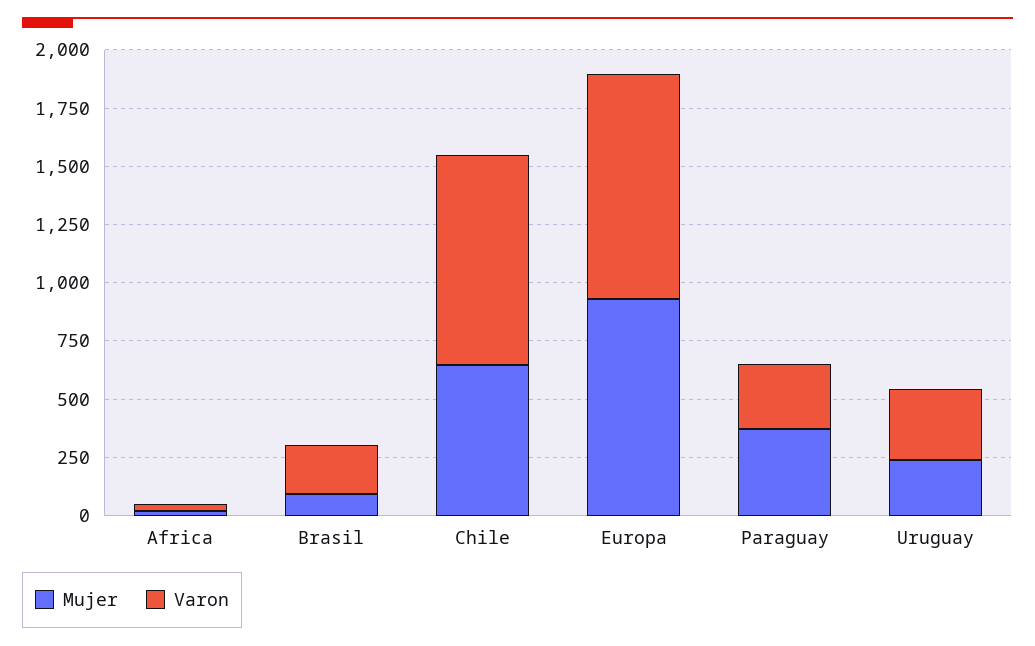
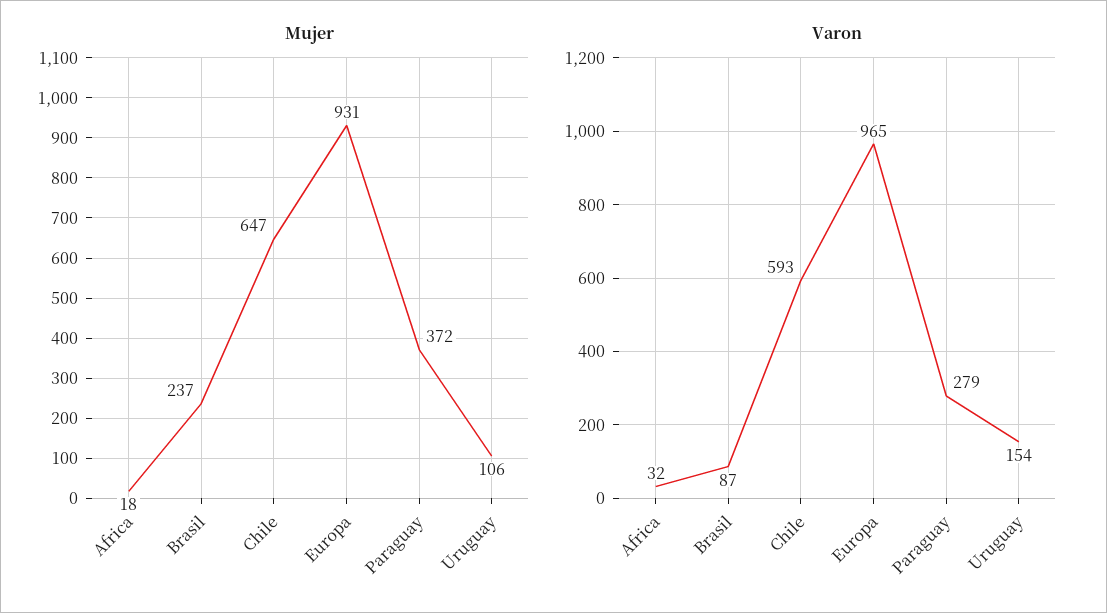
Mujer, Brasil: 100 -> 237
Varon, Brasil: 200 -> 87
Varon, Chile: 900 -> 593
Mujer, Uruguay: 250 -> 106
Varon, Uruguay: 300 -> 154

